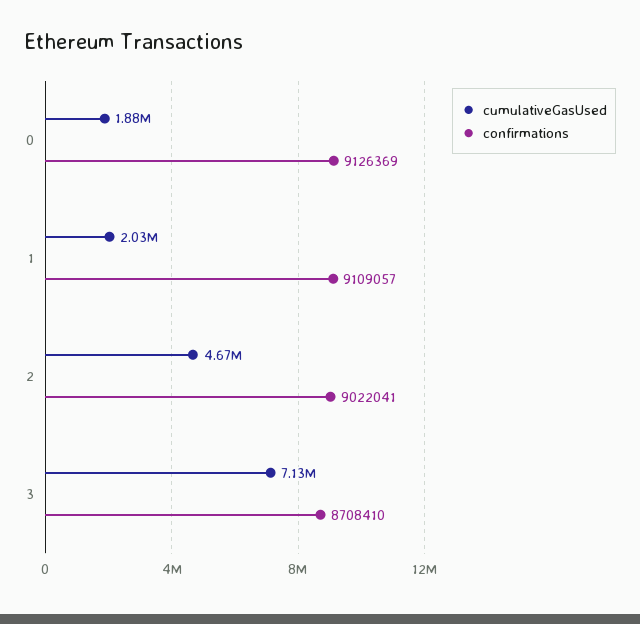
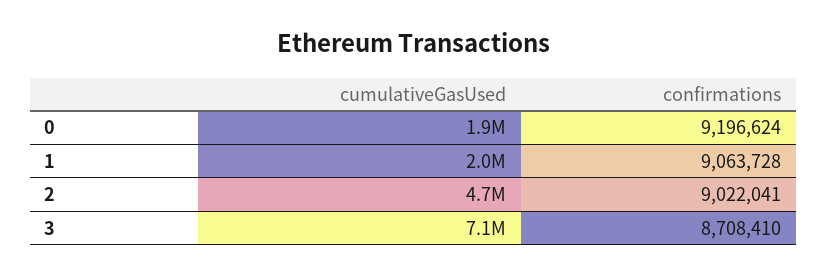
confirmations, 0: 9126369 -> 9196624
confirmations, 1: 9109057 -> 9063728

